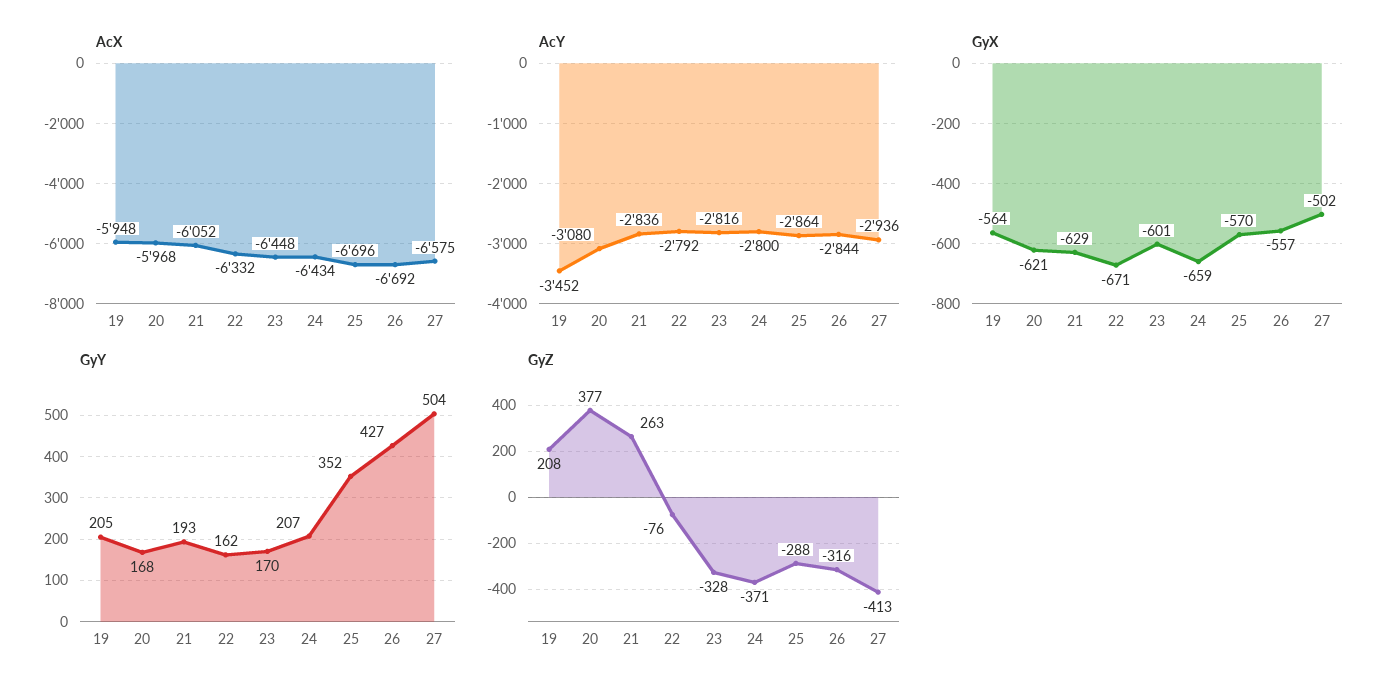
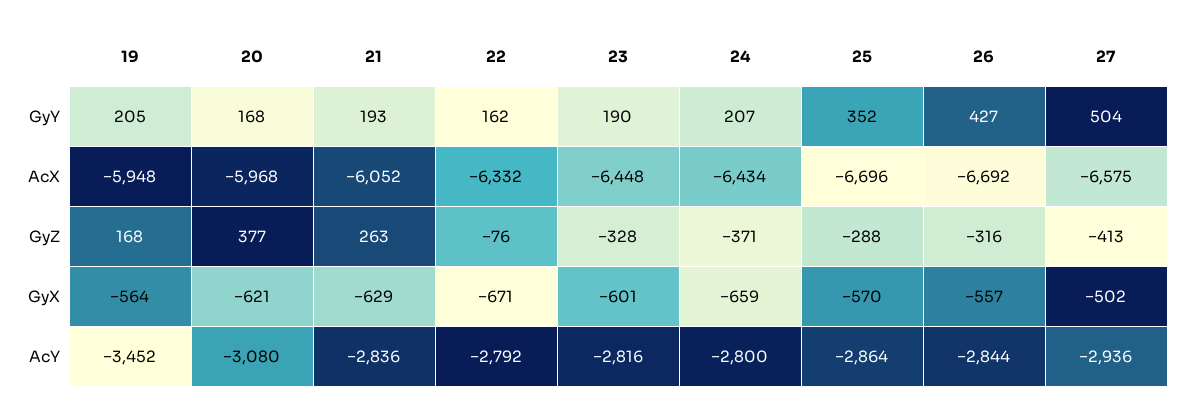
GyY, 23: 170 -> 190
GyZ, 19: 208 -> 168

